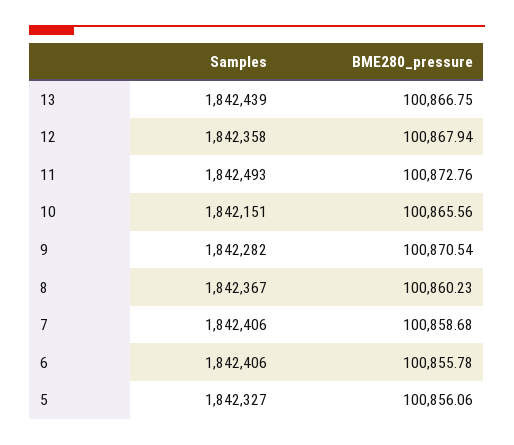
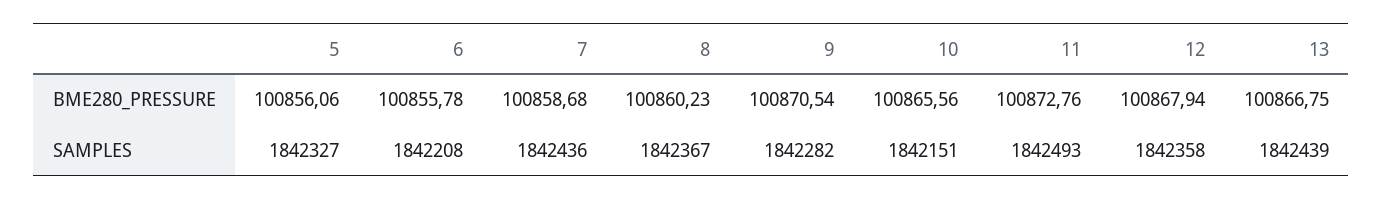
Samples, 7: 1842406 -> 1842436
Samples, 6: 1842406 -> 1842208

